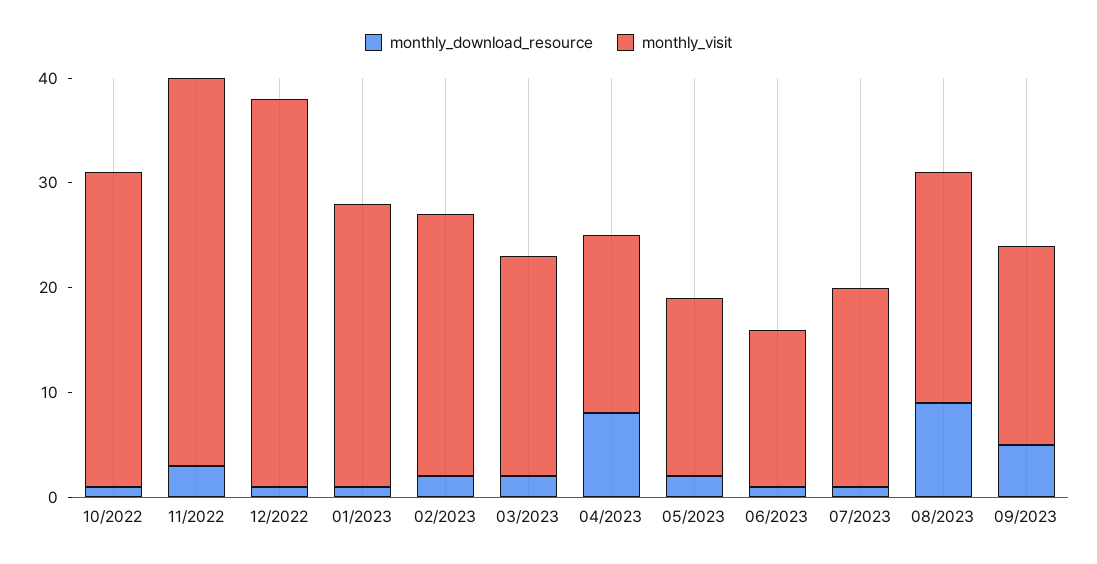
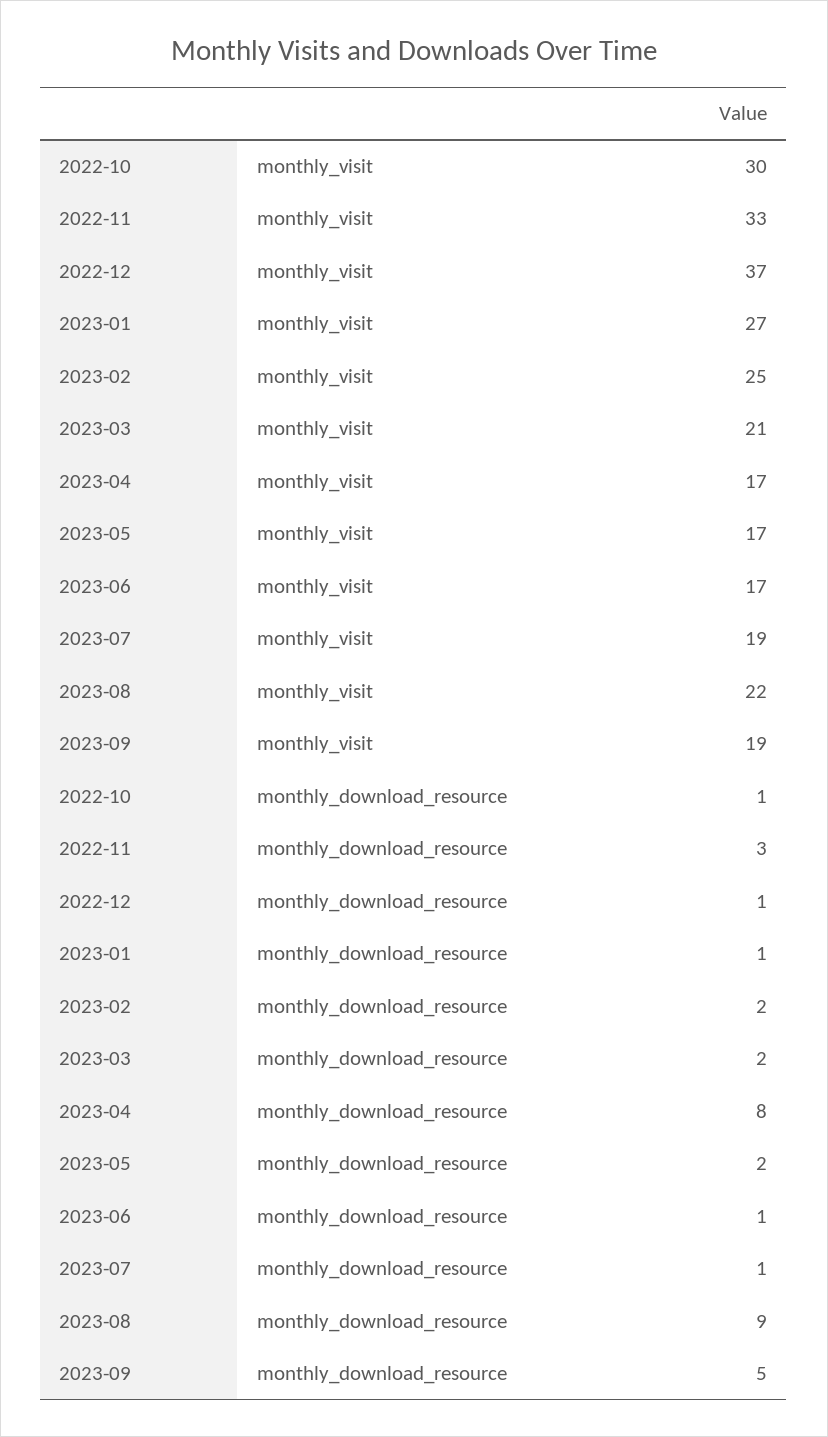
monthly_visit, 11/2022: 37 -> 33
monthly_visit, 06/2023: 15 -> 17

